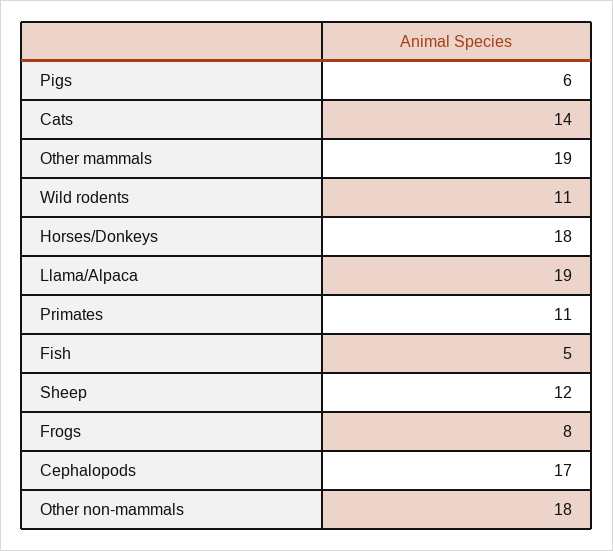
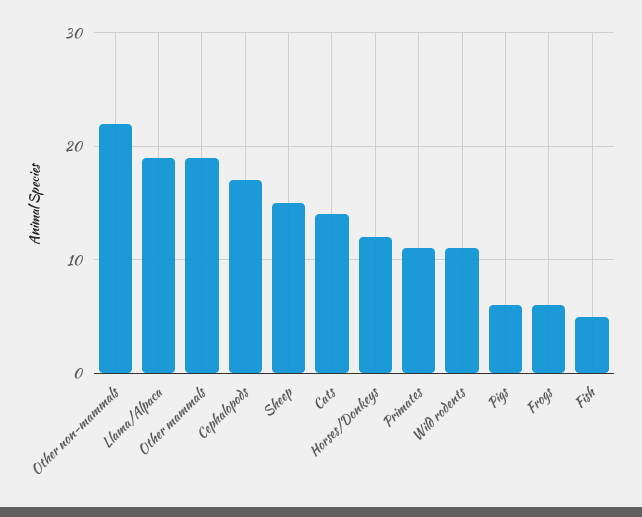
Horses/Donkeys: 18 -> 12
Sheep: 12 -> 15
Frogs: 8 -> 6
Other non-mammals: 18 -> 22

